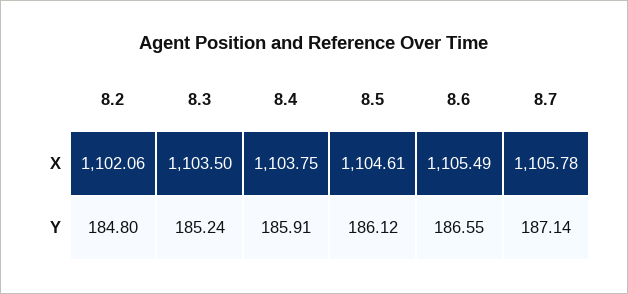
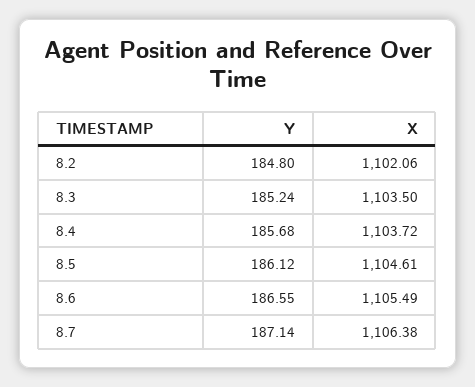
8.4, X: 1103.75 -> 1103.72
8.7, X: 1105.78 -> 1106.38
8.4, Y: 185.91 -> 185.68

